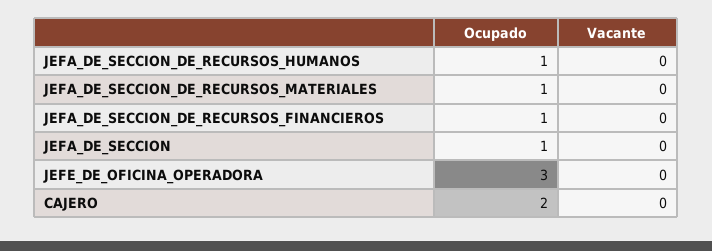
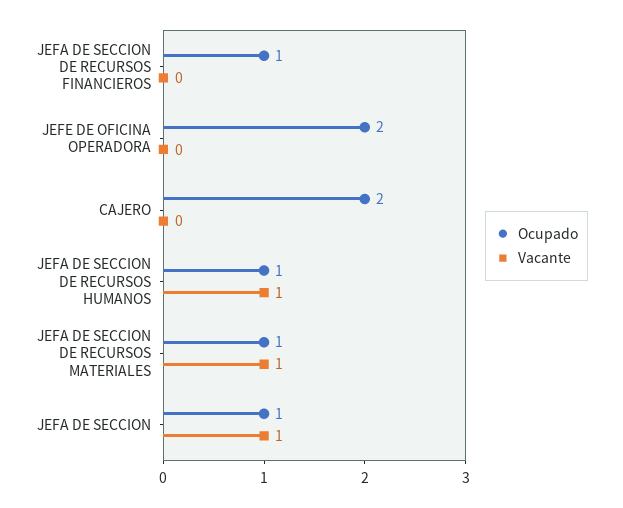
Vacante, JEFA_DE_SECCION_DE_RECURSOS_HUMANOS: 0 -> 1
Vacante, JEFA_DE_SECCION_DE_RECURSOS_MATERIALES: 0 -> 1
Vacante, JEFA_DE_SECCION: 0 -> 1
Ocupado, JEFE_DE_OFICINA_OPERADORA: 3 -> 2

